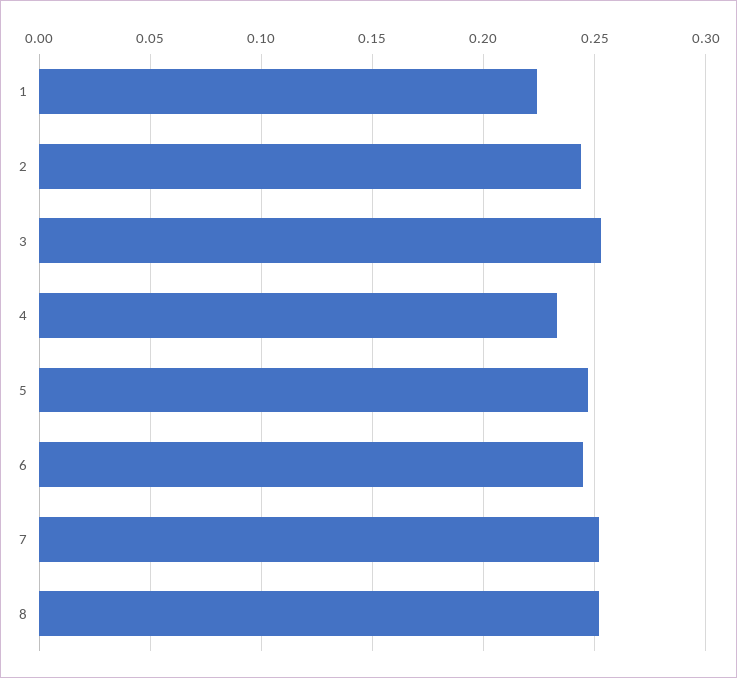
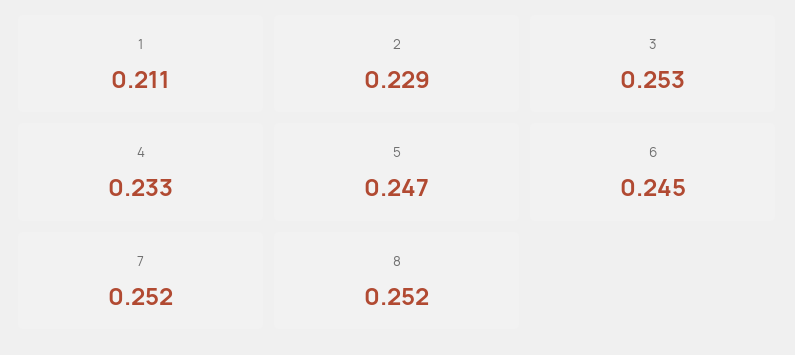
1: 0.225 -> 0.211
2: 0.245 -> 0.229

